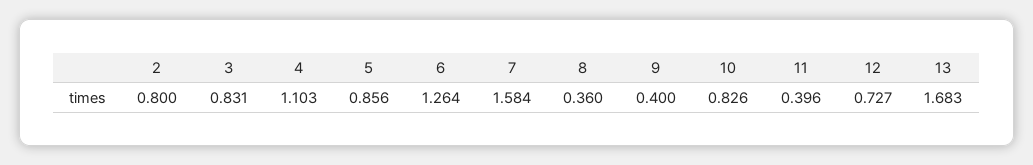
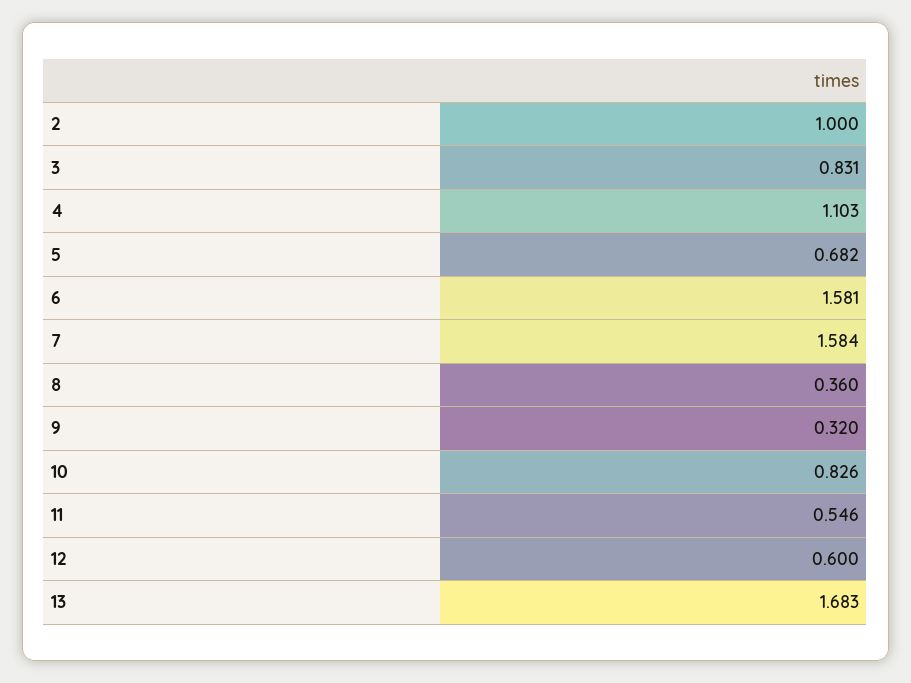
2: 0.8 -> 1
5: 0.856 -> 0.682
6: 1.264 -> 1.581
9: 0.4 -> 0.32
11: 0.396 -> 0.546
12: 0.727 -> 0.6

